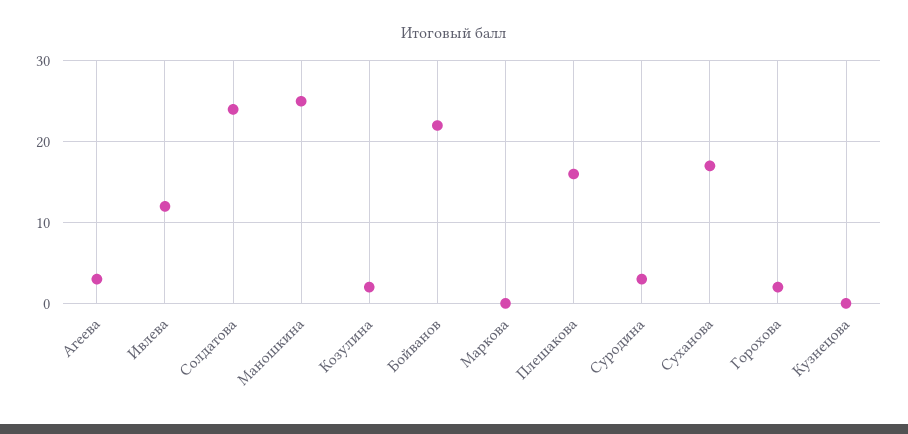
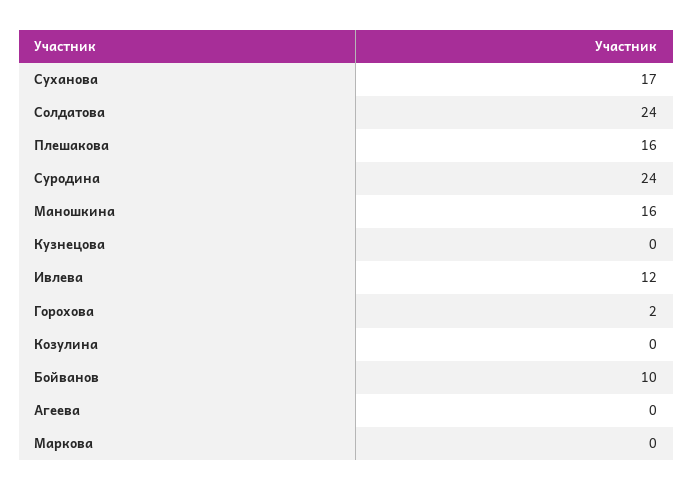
Агеева: 3 -> 0
Маношкина: 25 -> 16
Козулина: 2 -> 0
Бойванов: 22 -> 10
Суродина: 3 -> 24

